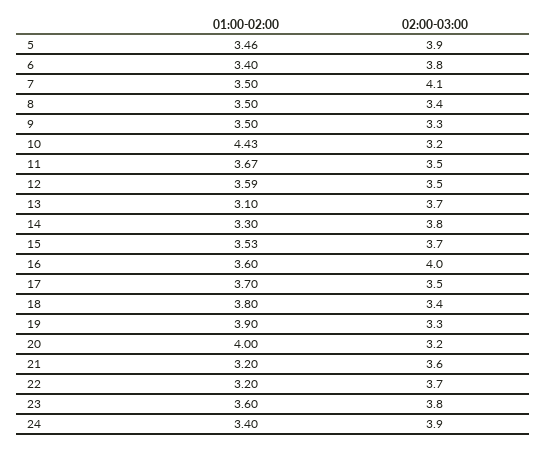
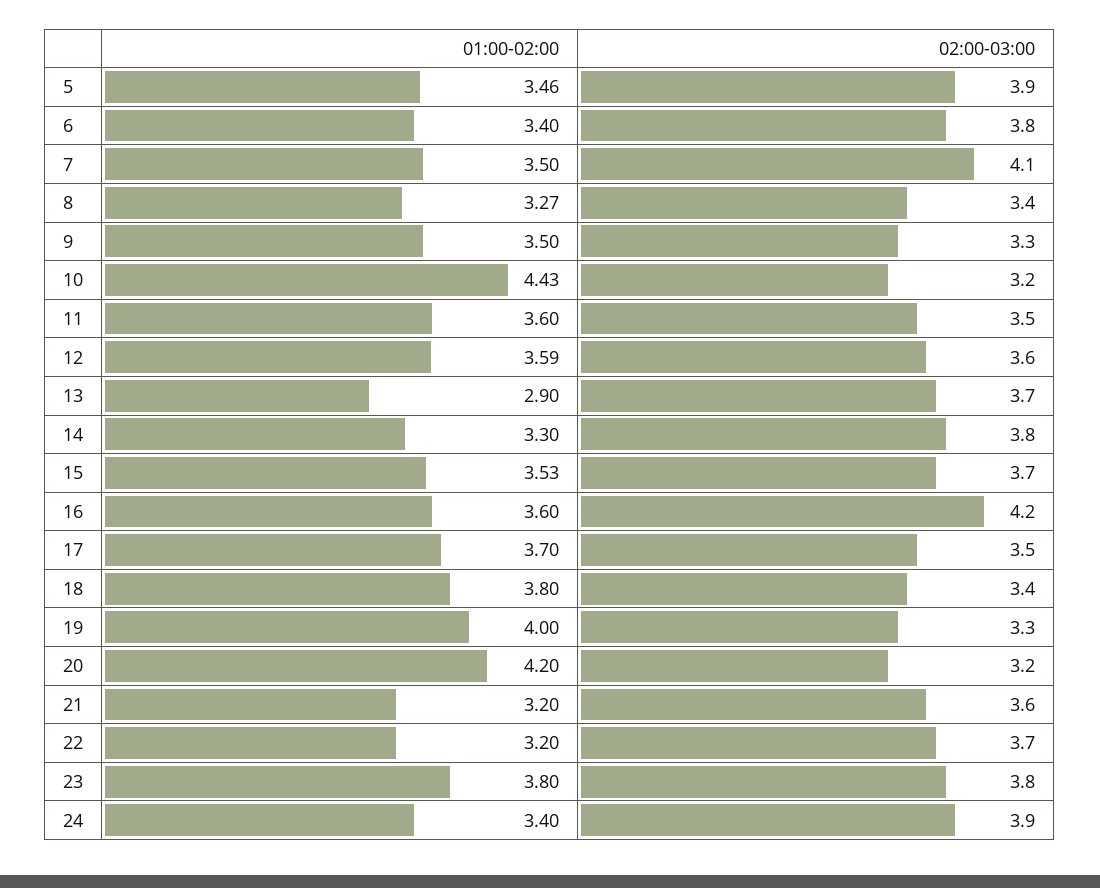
01:00-02:00, 8: 3.5 -> 3.27
01:00-02:00, 11: 3.67 -> 3.6
02:00-03:00, 12: 3.5 -> 3.6
01:00-02:00, 13: 3.1 -> 2.9
02:00-03:00, 16: 4 -> 4.2
01:00-02:00, 19: 3.9 -> 4
01:00-02:00, 20: 4 -> 4.2
01:00-02:00, 23: 3.6 -> 3.8

